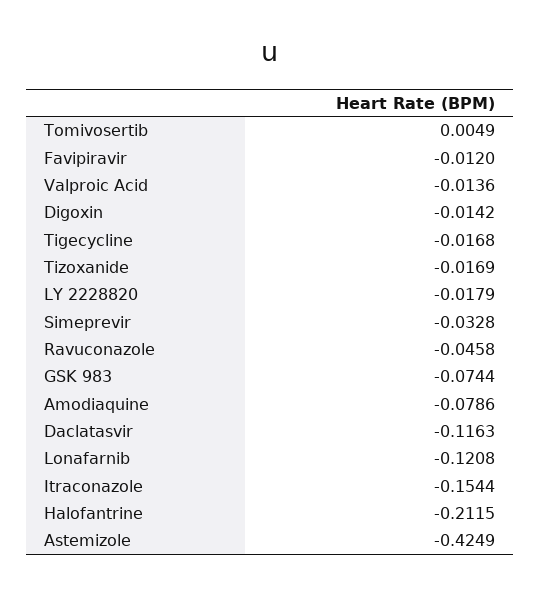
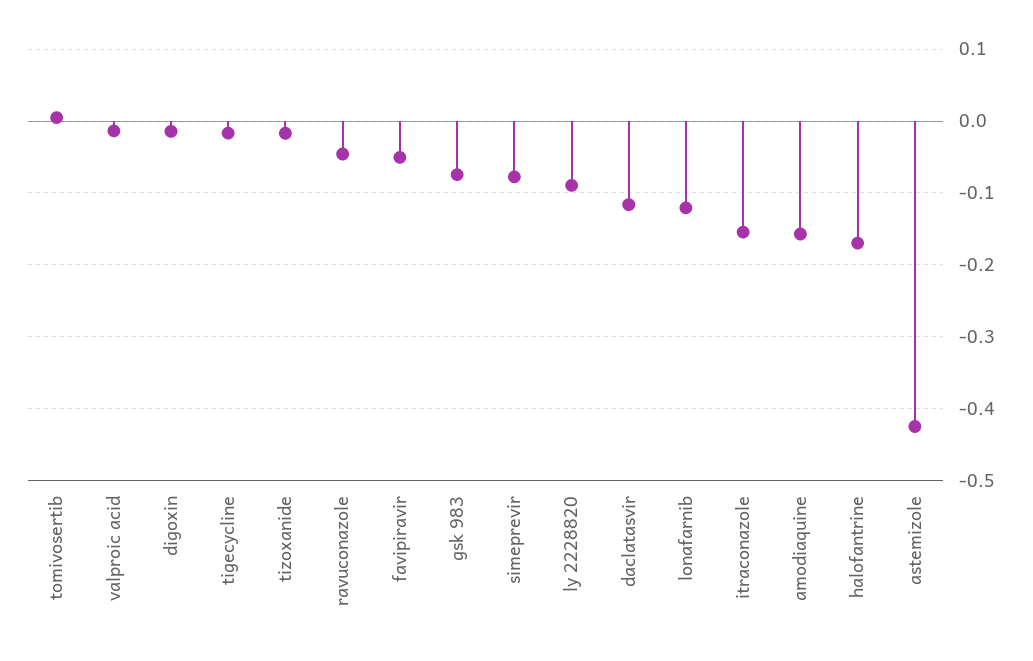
Favipiravir: -0.012 -> -0.05
LY 2228820: -0.0179 -> -0.09
Simeprevir: -0.0328 -> -0.08
Amodiaquine: -0.0786 -> -0.16
Halofantrine: -0.2115 -> -0.17

